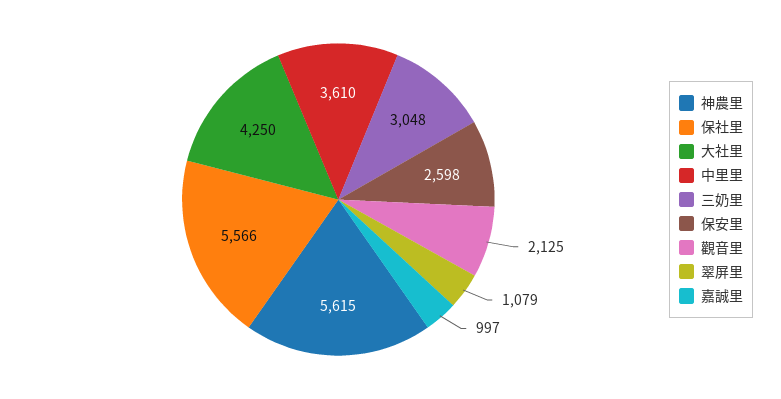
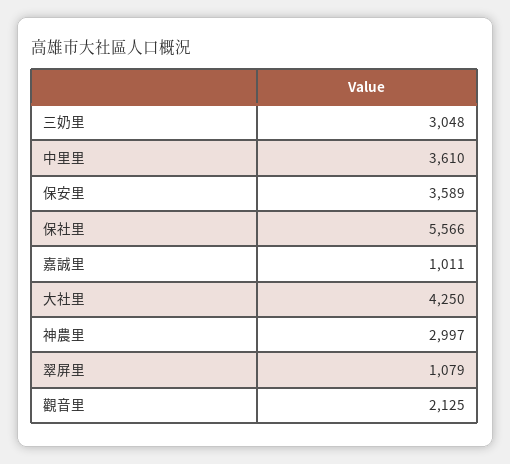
神農里: 5615 -> 2997
保安里: 2598 -> 3589
嘉誠里: 997 -> 1011

